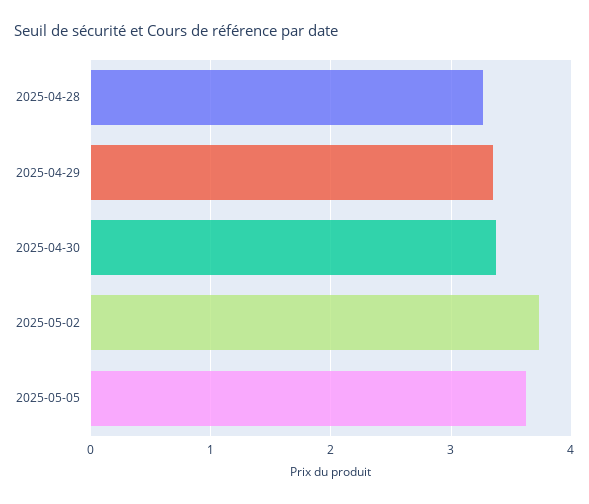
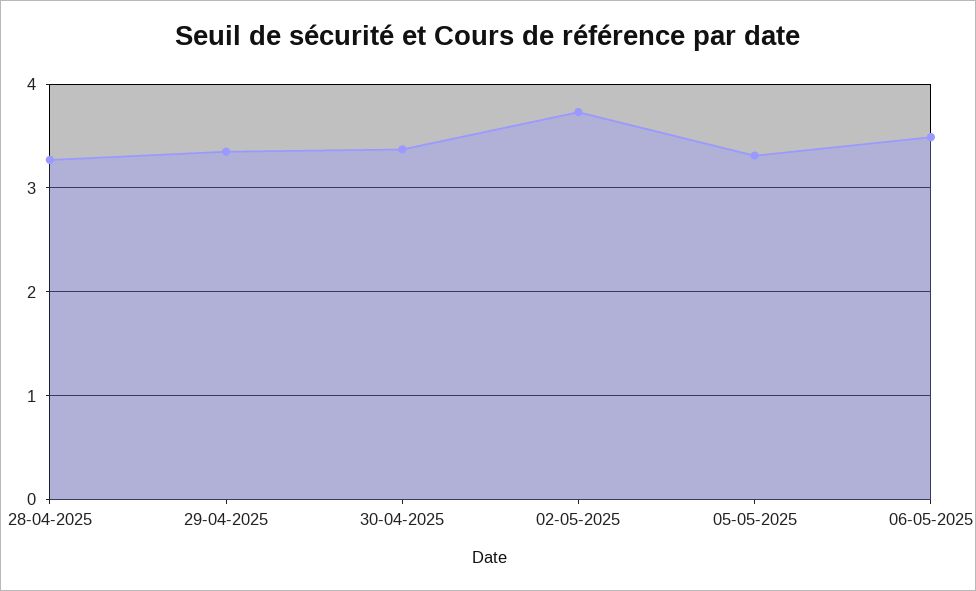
2025-05-05: 3.6 -> 3.3
06-05-2025: none -> 3.5

